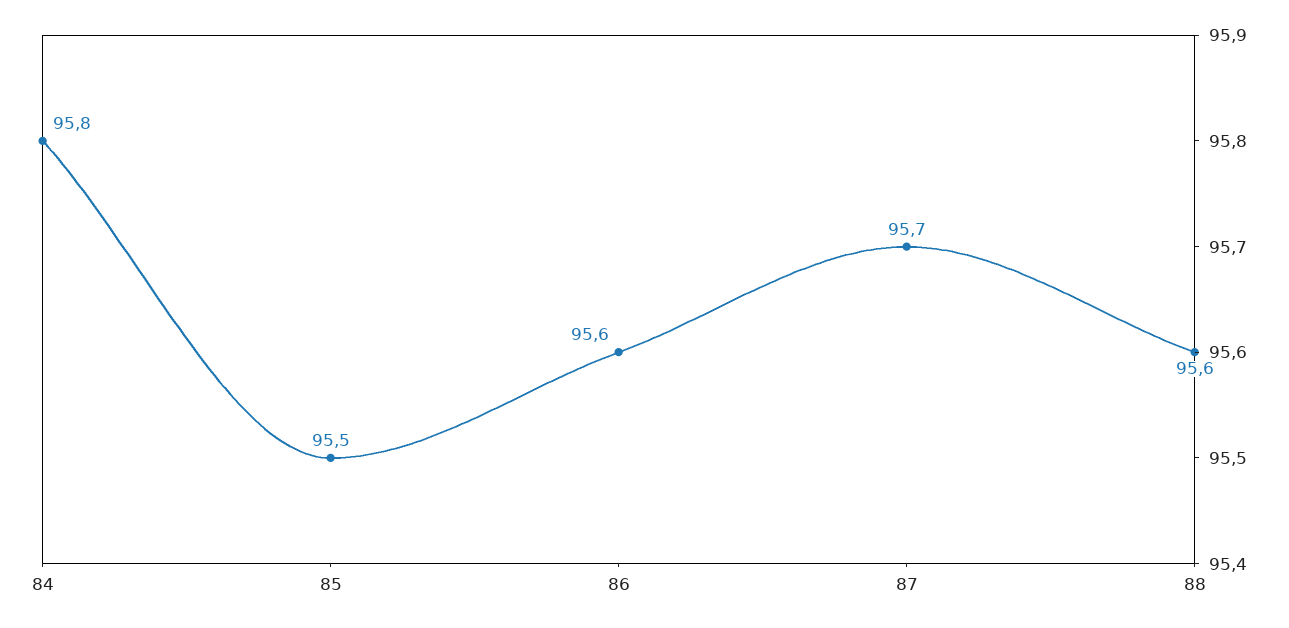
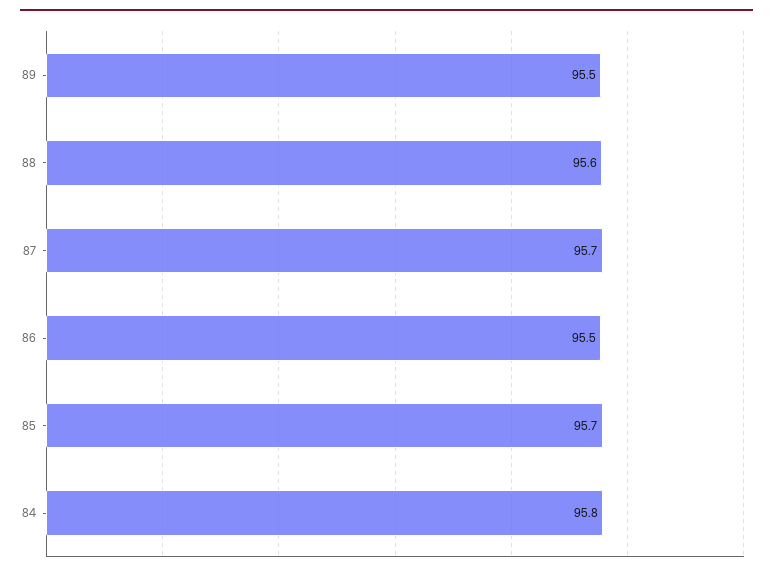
85: 95.5 -> 95.7
86: 95.6 -> 95.5
89: none -> 95.5

